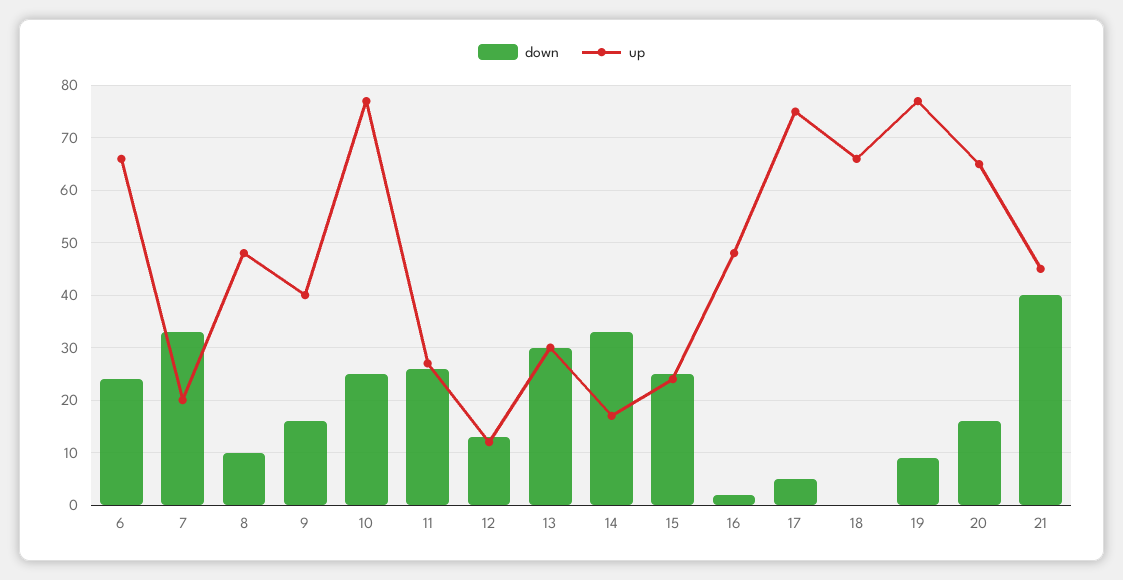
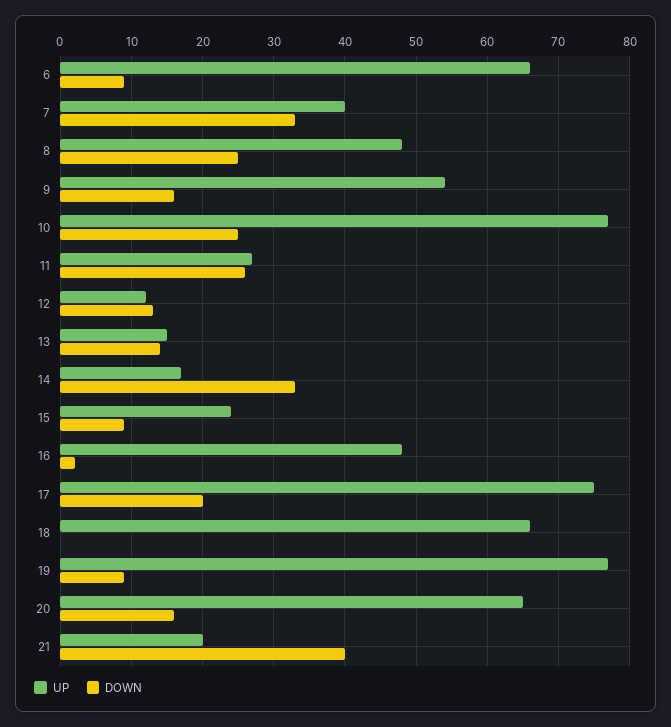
down, 6: 25 -> 9
up, 7: 20 -> 40
down, 8: 10 -> 25
up, 9: 40 -> 54
down, 13: 30 -> 14
up, 13: 30 -> 15
down, 15: 25 -> 9
down, 17: 5 -> 20
up, 21: 45 -> 20

